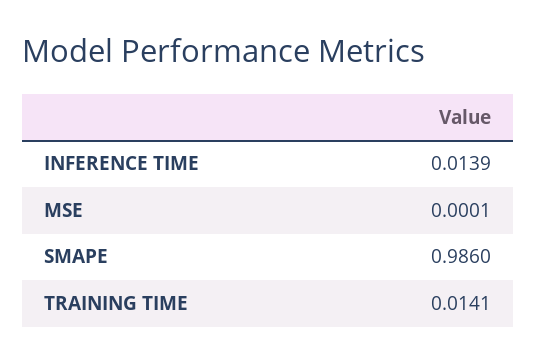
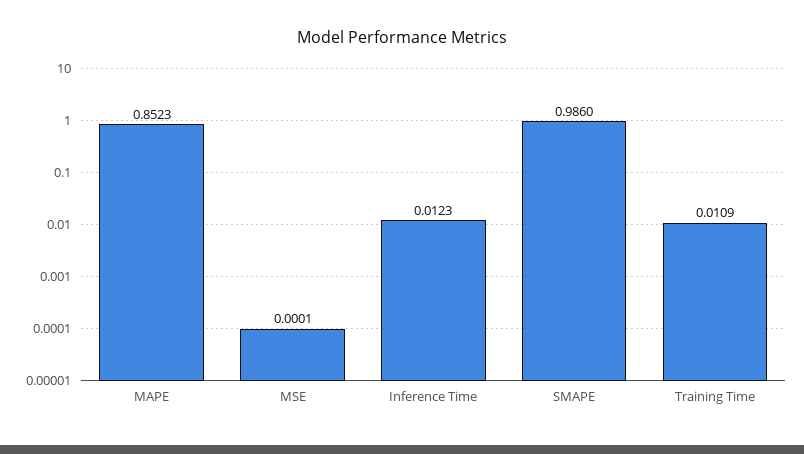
INFERENCE TIME: 0.0139 -> 0.0123
TRAINING TIME: 0.0141 -> 0.0109
MAPE: none -> 0.8523

